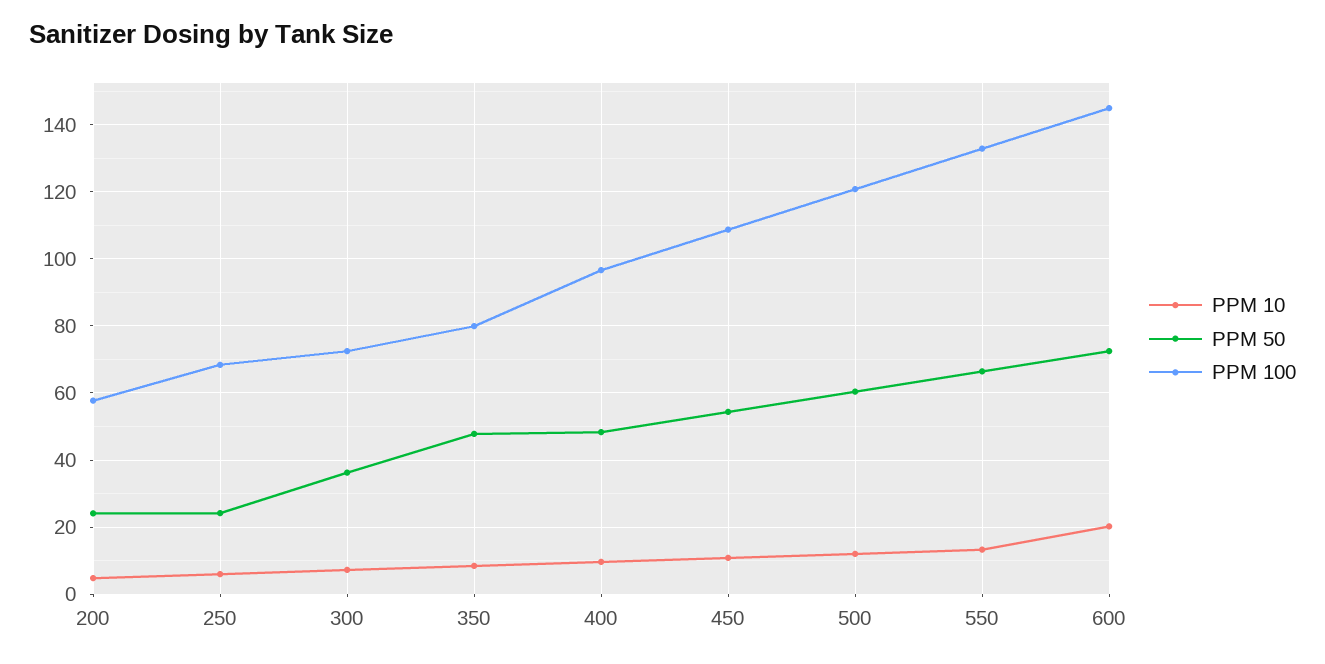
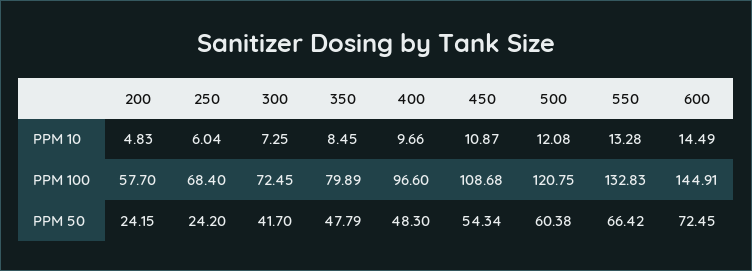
PPM 50, 300: 36 -> 41.7
PPM 10, 600: 20 -> 14.49

